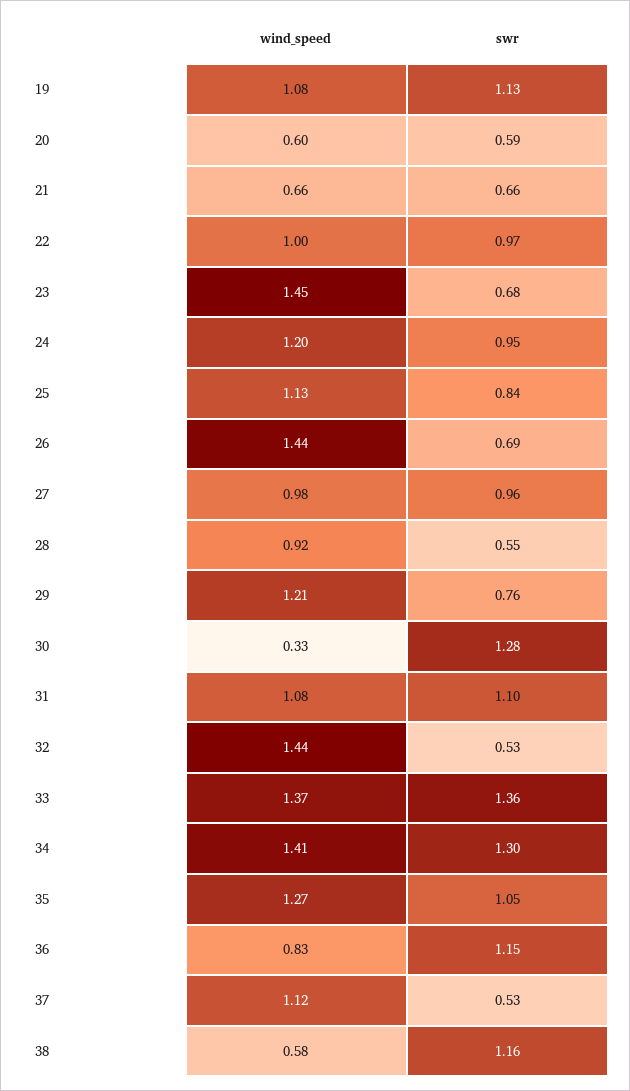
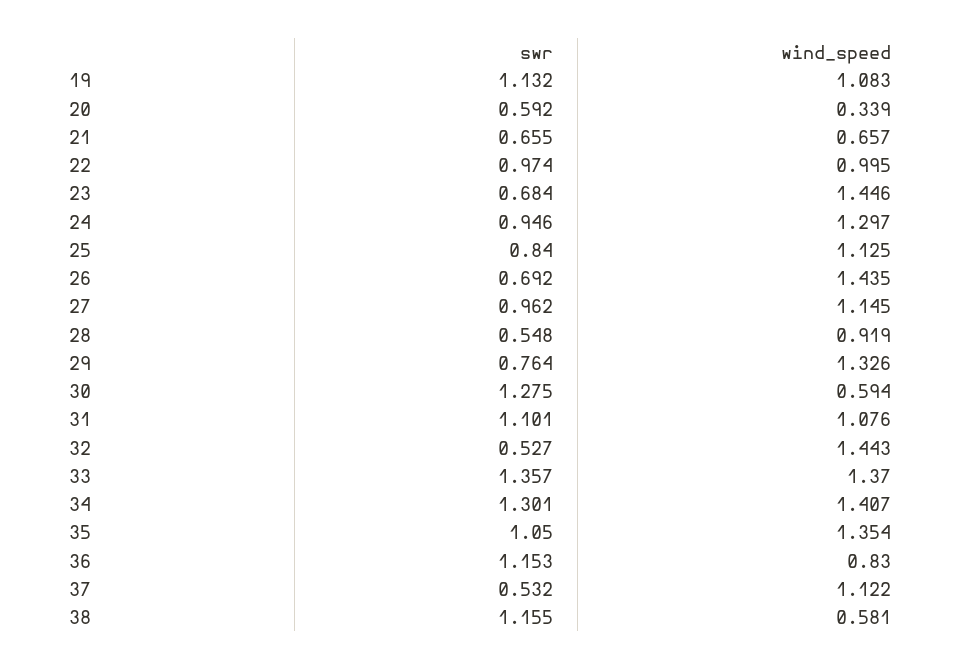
wind_speed, 20: 0.6 -> 0.339
wind_speed, 24: 1.2 -> 1.297
wind_speed, 27: 0.98 -> 1.145
wind_speed, 29: 1.21 -> 1.326
wind_speed, 30: 0.33 -> 0.594
wind_speed, 35: 1.27 -> 1.354

